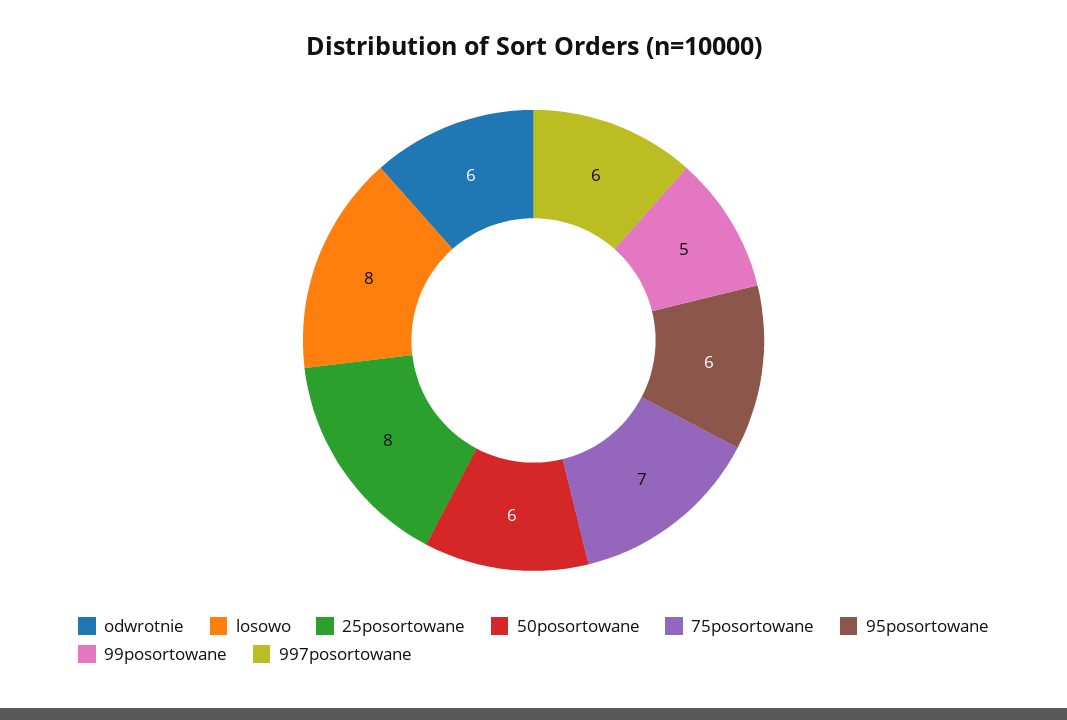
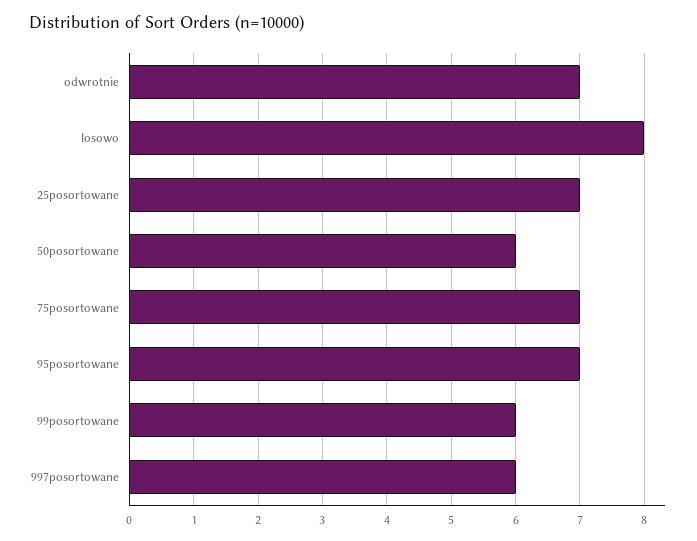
odwrotnie: 6 -> 7
25posortowane: 8 -> 7
95posortowane: 6 -> 7
99posortowane: 5 -> 6

